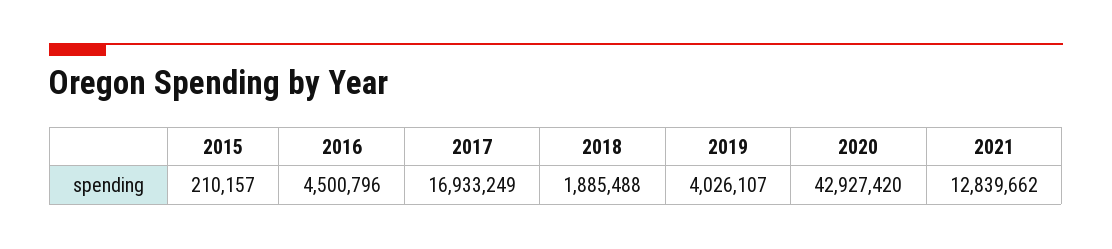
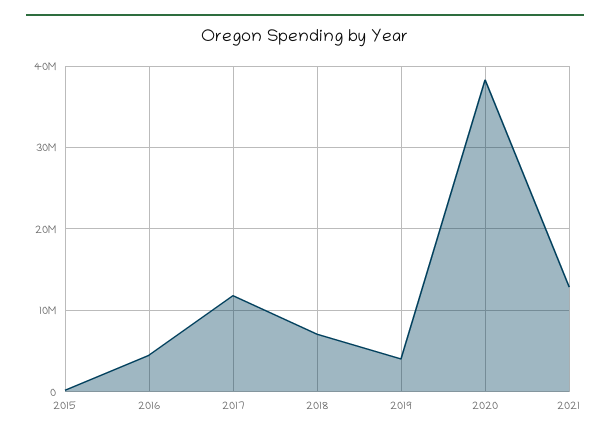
2017: 16933249 -> 12000000
2018: 1885488 -> 7000000
2020: 42927420 -> 38000000

